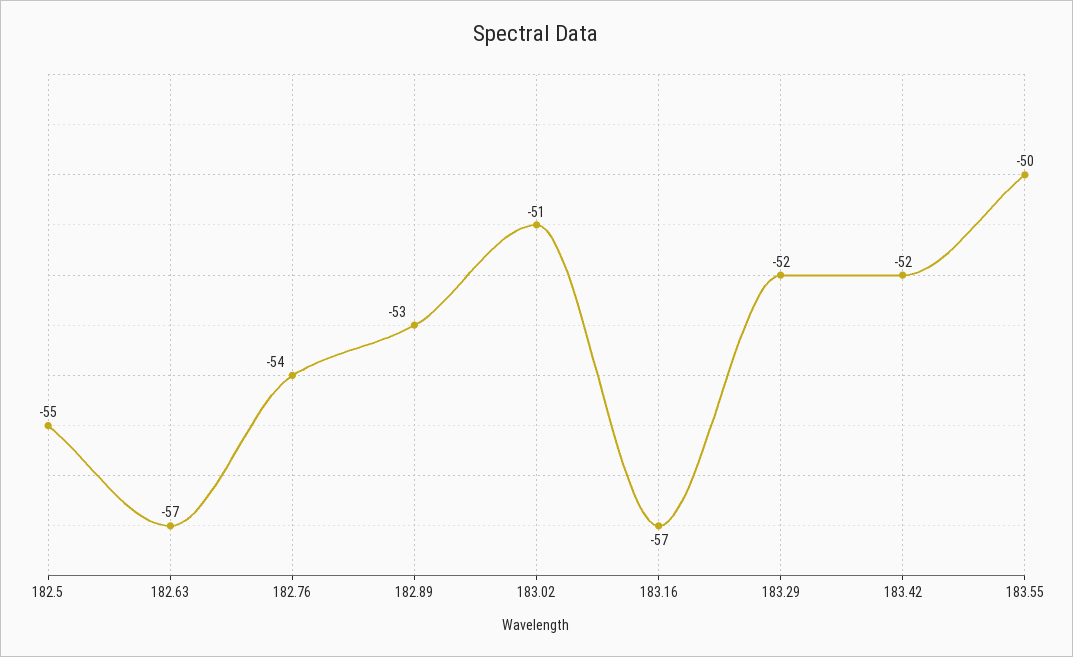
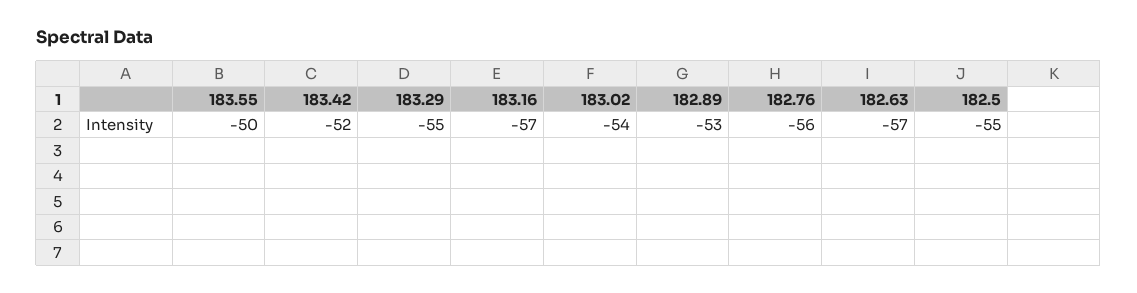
182.76: -54 -> -56
183.02: -51 -> -54
183.29: -52 -> -55

